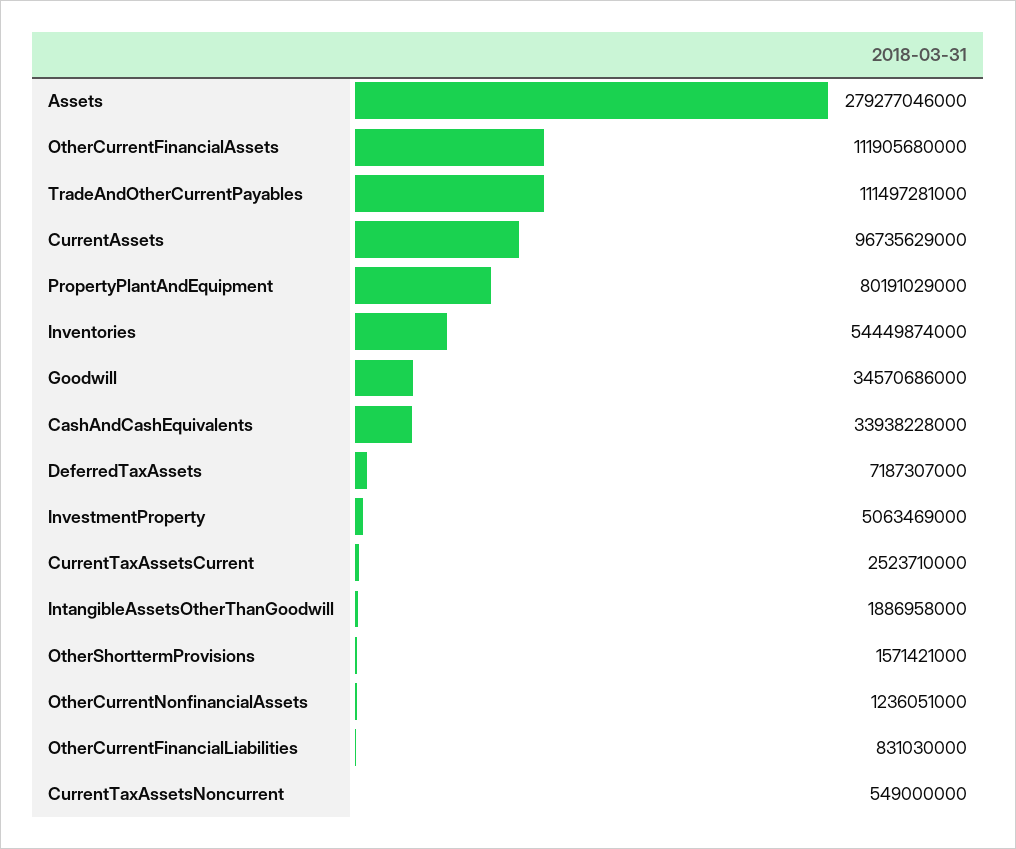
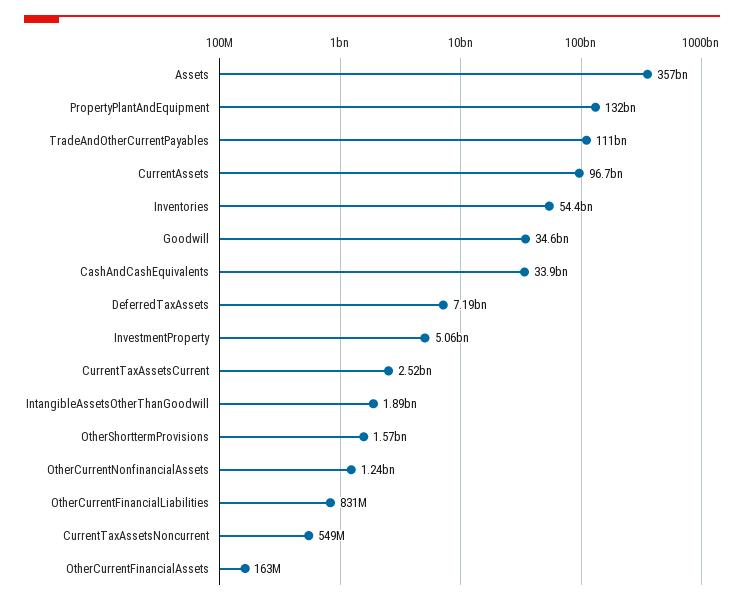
Assets: 279277046000 -> 357000000000
OtherCurrentFinancialAssets: 111905680000 -> 163000000
PropertyPlantAndEquipment: 80191029000 -> 132000000000

